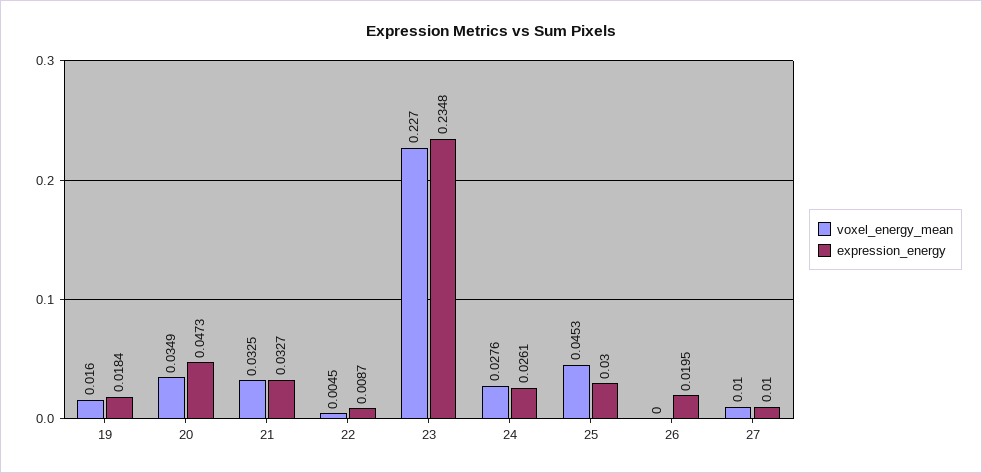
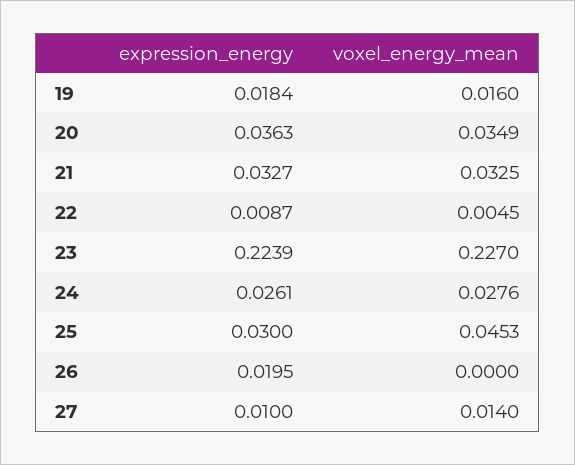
expression_energy, 20: 0.0473 -> 0.0363
expression_energy, 23: 0.2348 -> 0.2239
voxel_energy_mean, 27: 0.01 -> 0.014

